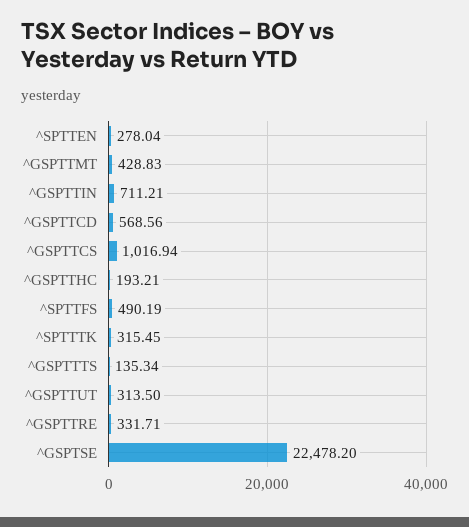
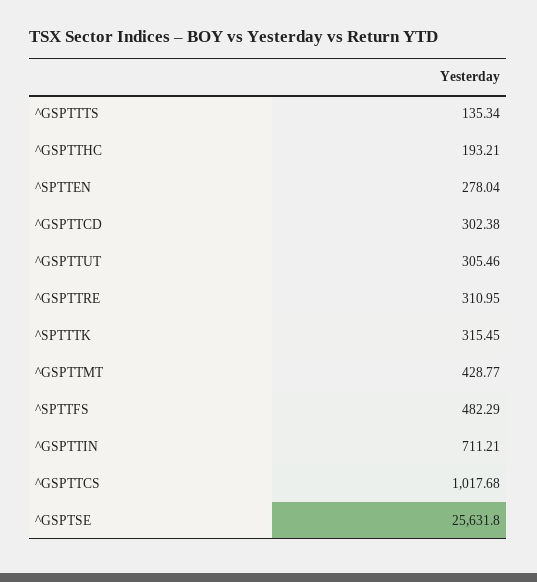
^GSPTTMT: 428.83 -> 428.77
^GSPTTCD: 568.56 -> 302.38
^GSPTTCS: 1016.94 -> 1017.68
^SPTTFS: 490.19 -> 482.29
^GSPTTUT: 313.5 -> 305.46
^GSPTTRE: 331.71 -> 310.95
^GSPTSE: 22478.2 -> 25631.8

